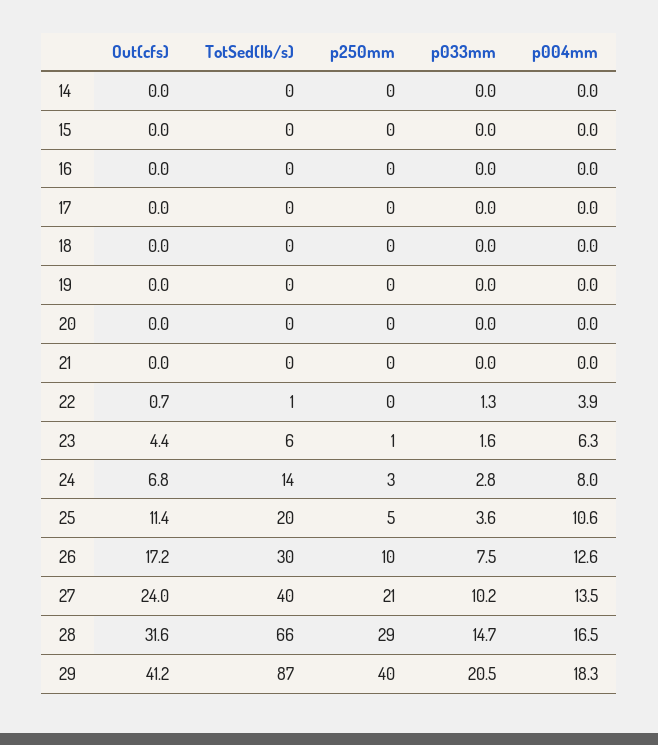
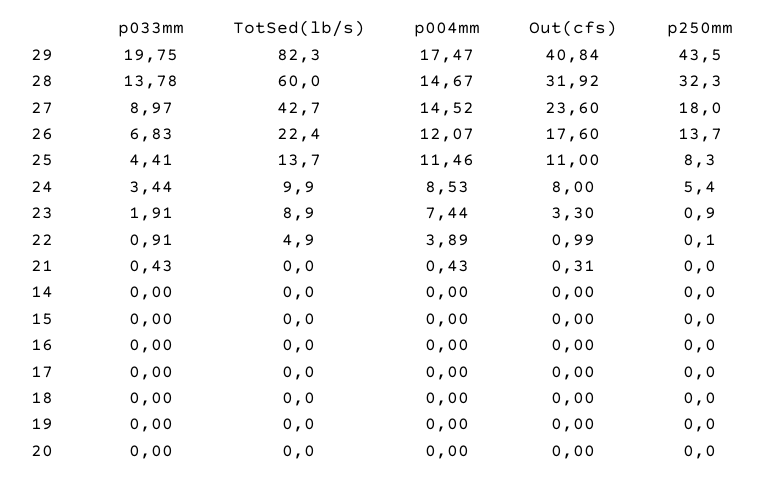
Out(cfs), 21: 0 -> 0.31
p033mm, 21: 0 -> 0.43
p004mm, 21: 0 -> 0.43
Out(cfs), 22: 0.7 -> 0.99
TotSed(lb/s), 22: 1 -> 4.9
p033mm, 22: 1.3 -> 0.91
Out(cfs), 23: 4.4 -> 3.3
TotSed(lb/s), 23: 6 -> 8.9
p033mm, 23: 1.6 -> 1.91
p004mm, 23: 6.3 -> 7.44
Out(cfs), 24: 6.8 -> 8
TotSed(lb/s), 24: 14 -> 9.9
p250mm, 24: 3 -> 5.4
p033mm, 24: 2.8 -> 3.44
p004mm, 24: 8 -> 8.53
Out(cfs), 25: 11.4 -> 11
TotSed(lb/s), 25: 20 -> 13.7
p250mm, 25: 5 -> 8.3
p033mm, 25: 3.6 -> 4.41
p004mm, 25: 10.6 -> 11.46
Out(cfs), 26: 17.2 -> 17.6
TotSed(lb/s), 26: 30 -> 22.4
p250mm, 26: 10 -> 13.7
p033mm, 26: 7.5 -> 6.83
p004mm, 26: 12.6 -> 12.07
Out(cfs), 27: 24 -> 23.6
TotSed(lb/s), 27: 40 -> 42.7
p250mm, 27: 21 -> 18
p033mm, 27: 10.2 -> 8.97
p004mm, 27: 13.5 -> 14.52
Out(cfs), 28: 31.6 -> 31.92
TotSed(lb/s), 28: 66 -> 60
p250mm, 28: 29 -> 32.3
p033mm, 28: 14.7 -> 13.78
p004mm, 28: 16.5 -> 14.67
Out(cfs), 29: 41.2 -> 40.84
TotSed(lb/s), 29: 87 -> 82.3
p250mm, 29: 40 -> 43.5
p033mm, 29: 20.5 -> 19.75
p004mm, 29: 18.3 -> 17.47

